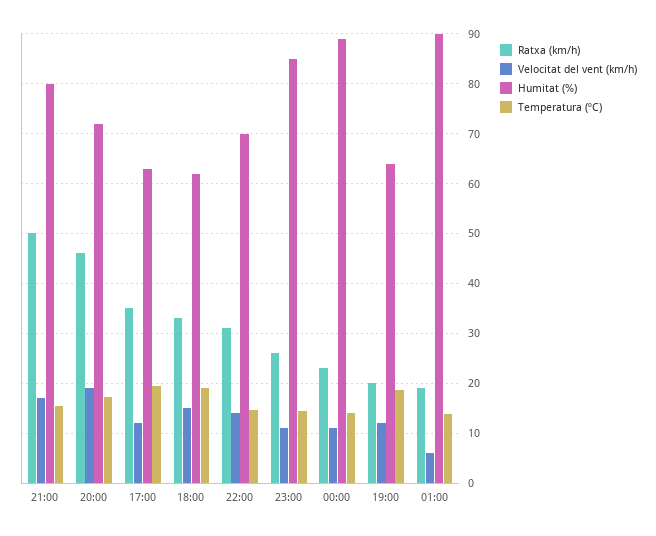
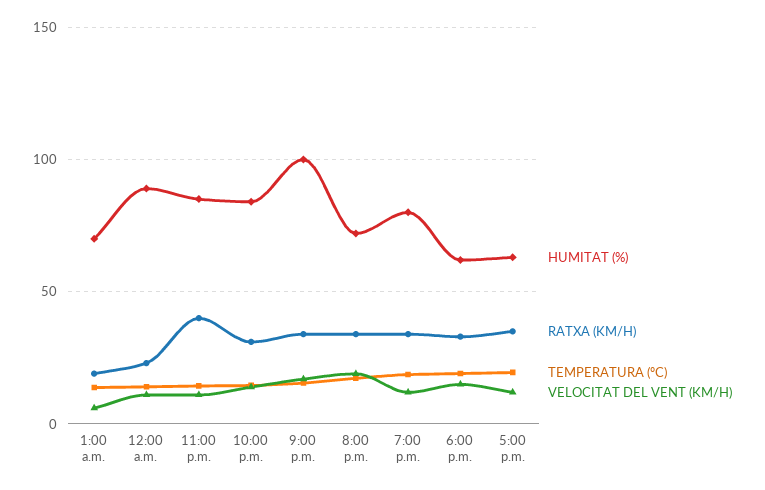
Ratxa (km/h), 21:00: 50 -> 35
Humitat (%), 21:00: 80 -> 100
Ratxa (km/h), 20:00: 46 -> 35
Humitat (%), 22:00: 70 -> 85
Ratxa (km/h), 23:00: 26 -> 40
Ratxa (km/h), 19:00: 20 -> 35
Humitat (%), 19:00: 64 -> 80
Humitat (%), 01:00: 90 -> 70

